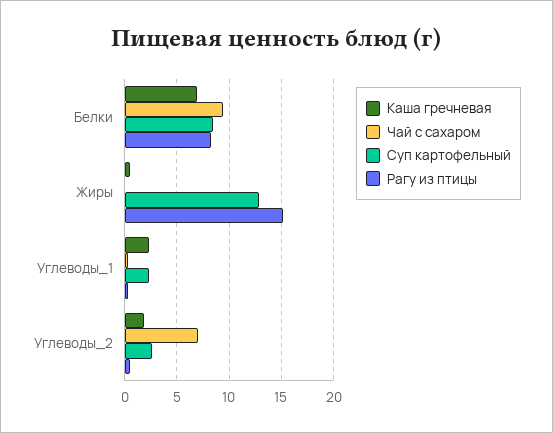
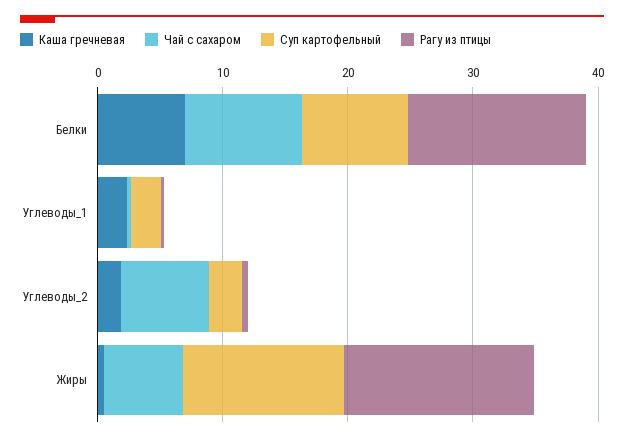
Рагу из птицы, Белки: 8 -> 14
Чай с сахаром, Жиры: 0 -> 6

